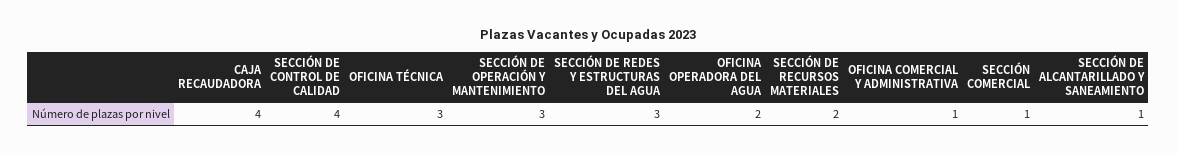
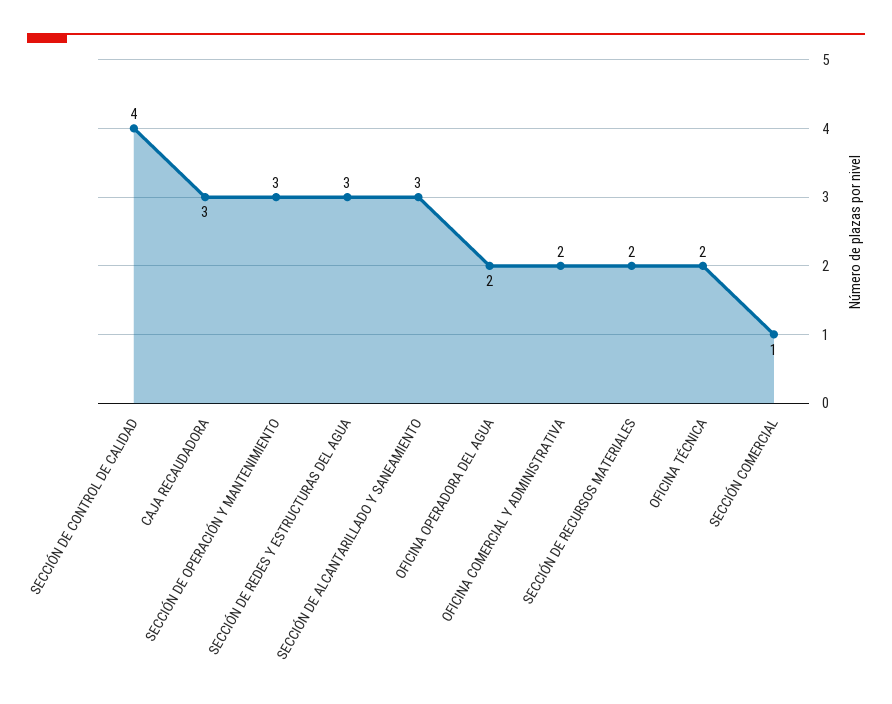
CAJA RECAUDADORA: 4 -> 3
OFICINA TÉCNICA: 3 -> 2
OFICINA COMERCIAL Y ADMINISTRATIVA: 1 -> 2
SECCIÓN DE ALCANTARILLADO Y SANEAMIENTO: 1 -> 3

